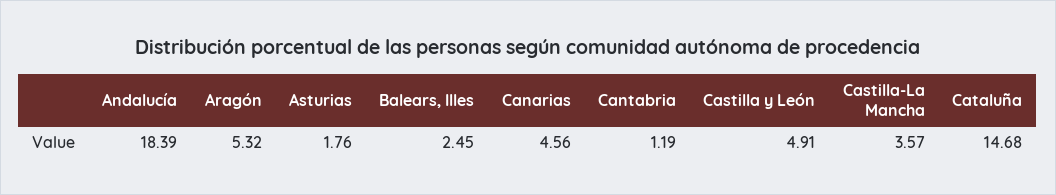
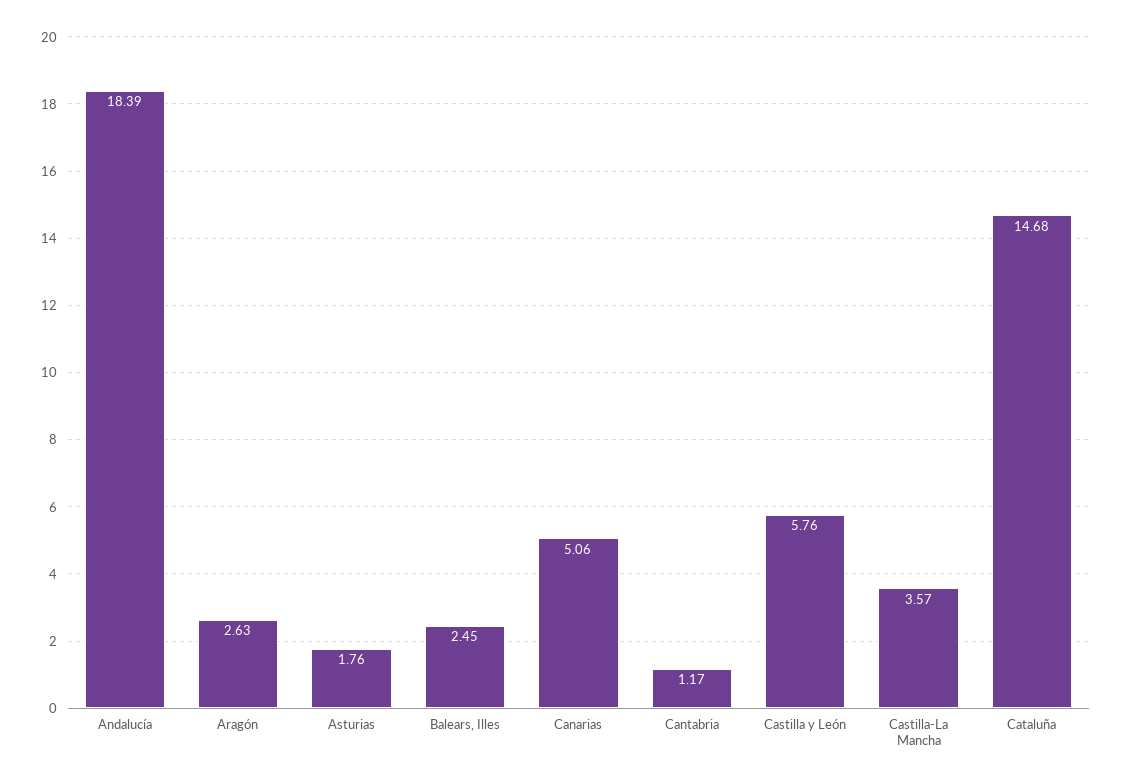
Aragón: 5.32 -> 2.63
Canarias: 4.56 -> 5.06
Cantabria: 1.19 -> 1.17
Castilla y León: 4.91 -> 5.76

